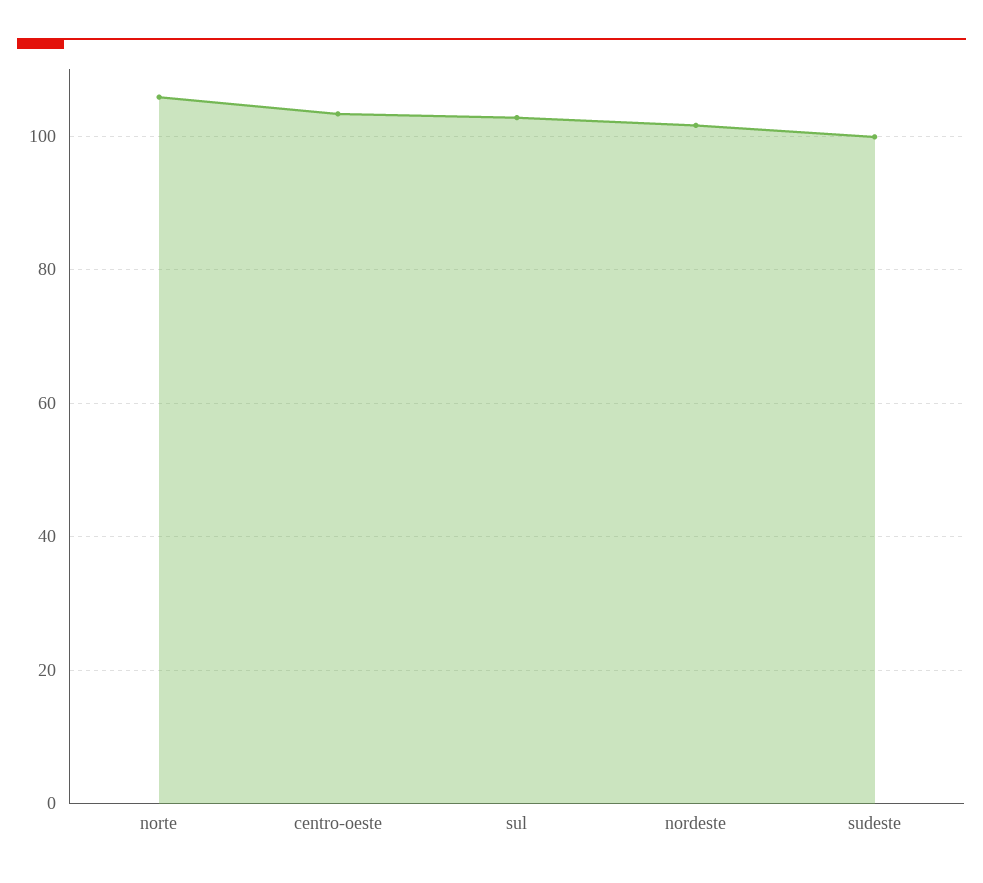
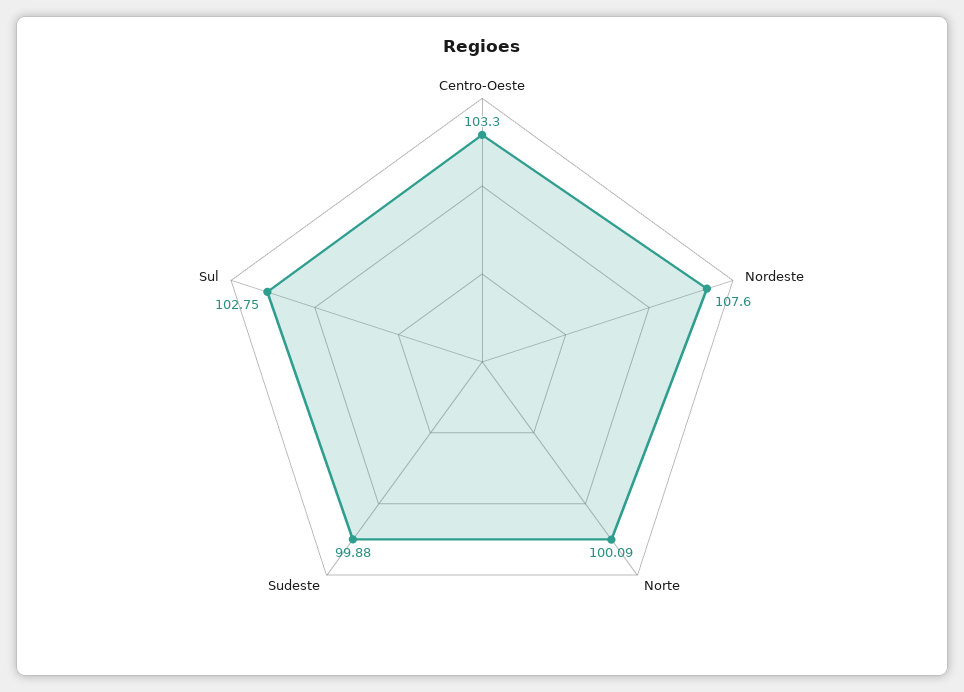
norte: 106 -> 100.09
nordeste: 102 -> 107.6

